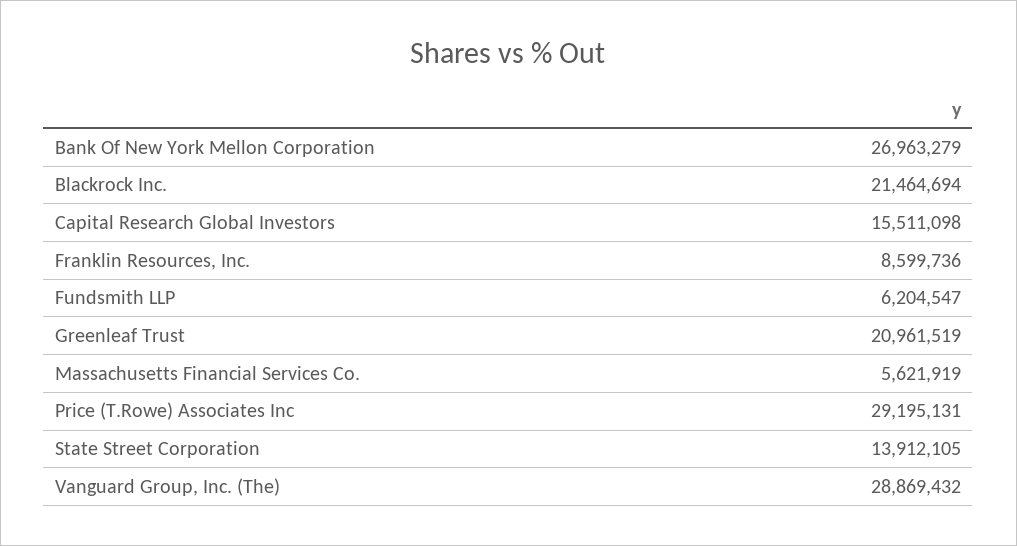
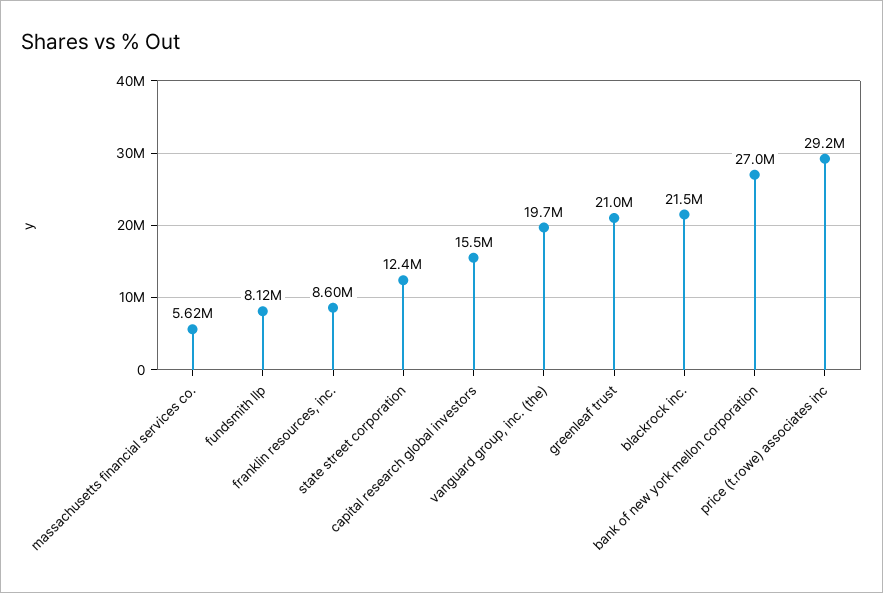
Fundsmith LLP: 6204547 -> 8120000
State Street Corporation: 13912105 -> 12400000
Vanguard Group, Inc. (The): 28869432 -> 19700000

